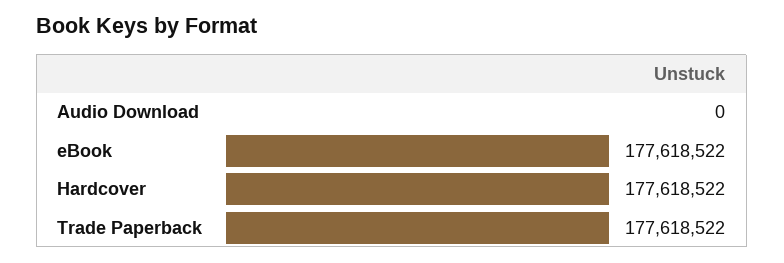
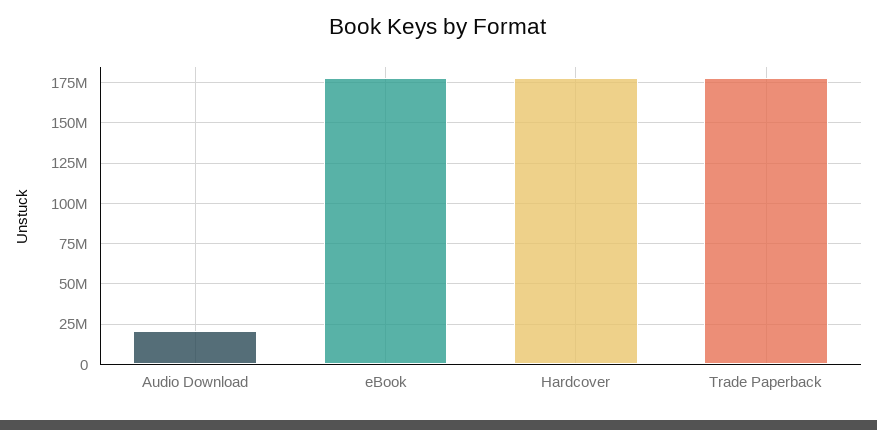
Audio Download: 0 -> 20000000

